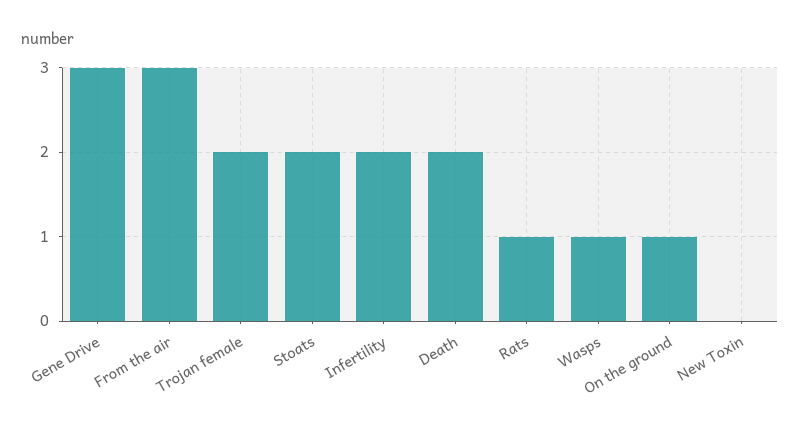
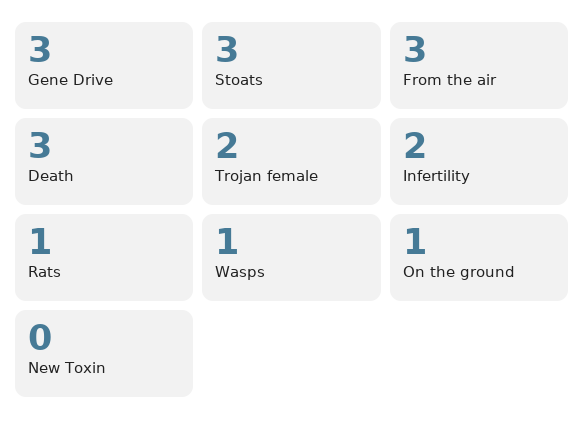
Stoats: 2 -> 3
Death: 2 -> 3

